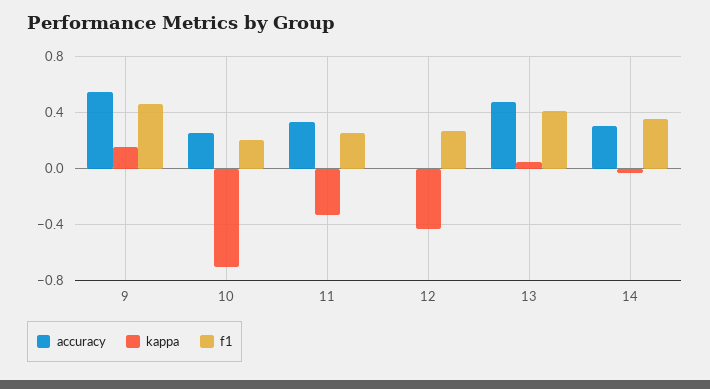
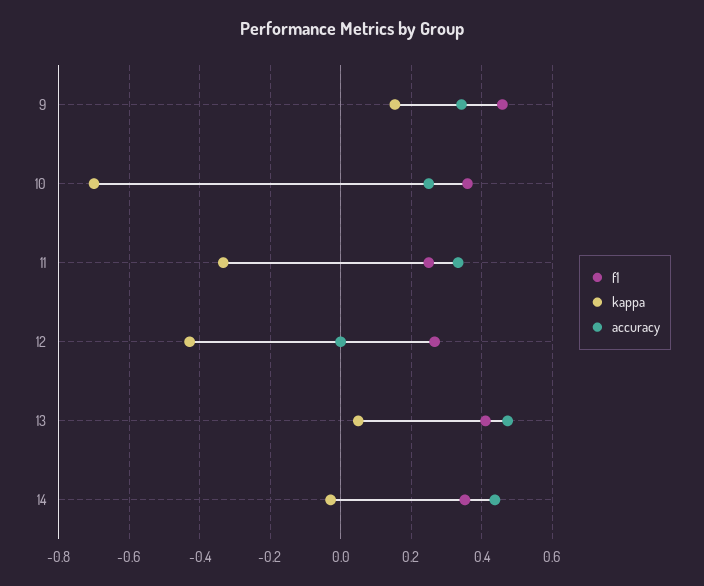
accuracy, 9: 0.55 -> 0.34
f1, 10: 0.2 -> 0.36
accuracy, 14: 0.3 -> 0.44

